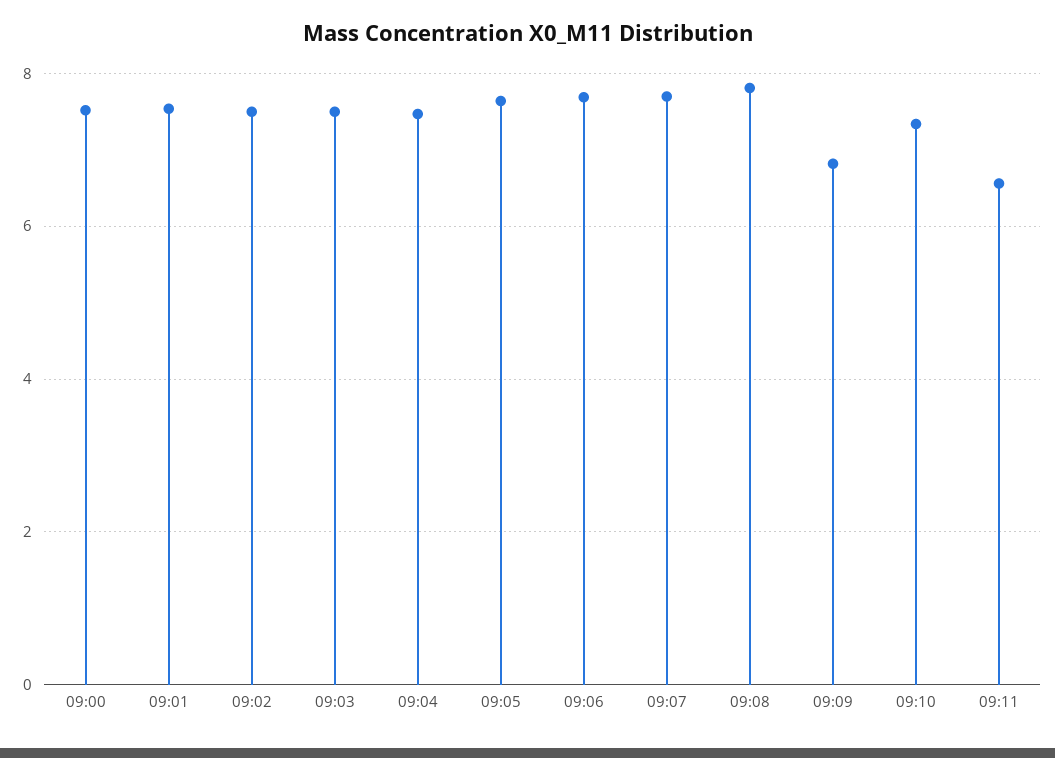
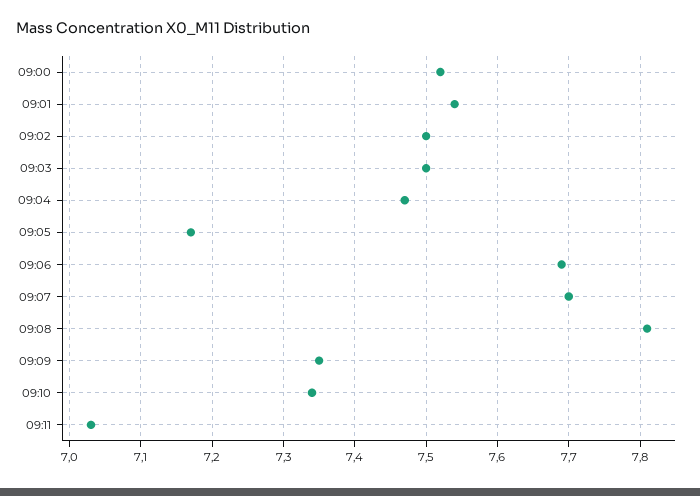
09:05: 7.6 -> 7.17
09:09: 6.8 -> 7.35
09:11: 6.6 -> 7.03

